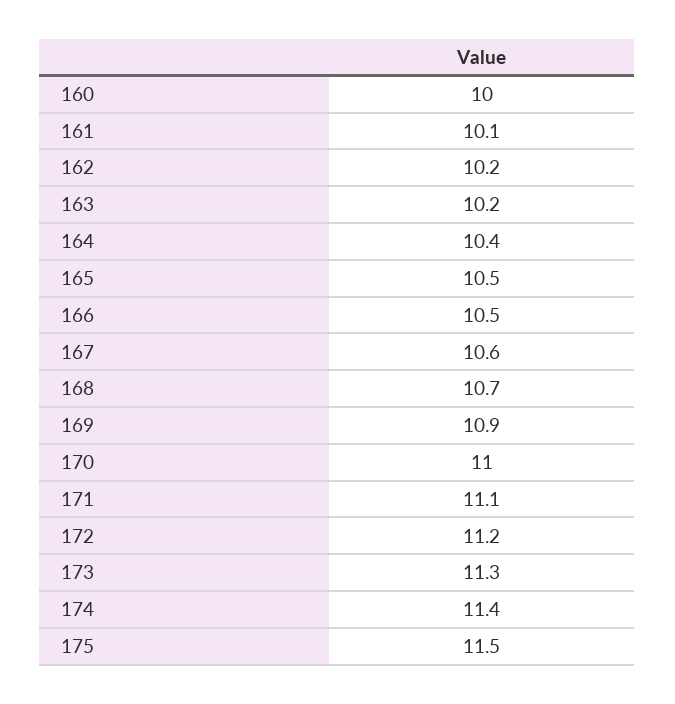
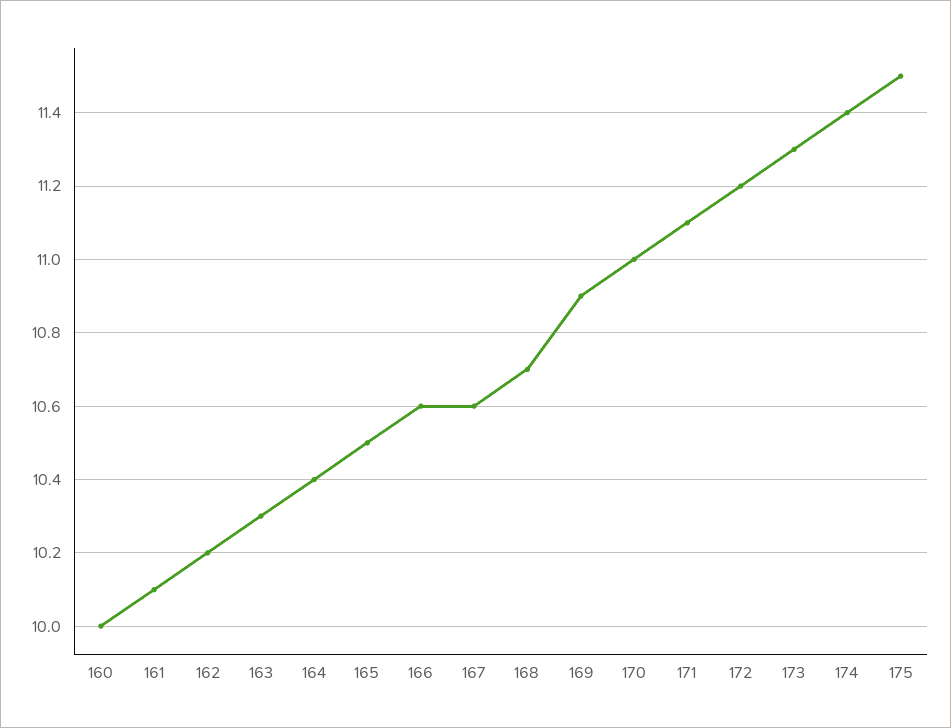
163: 10.2 -> 10.3
166: 10.5 -> 10.6

